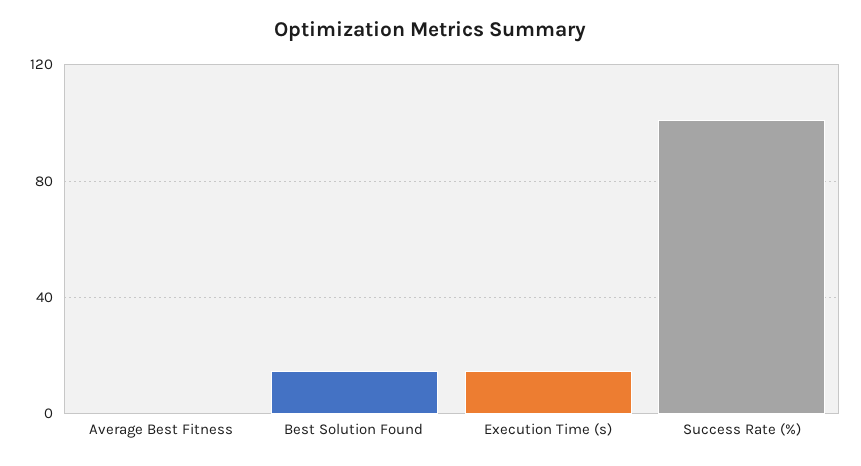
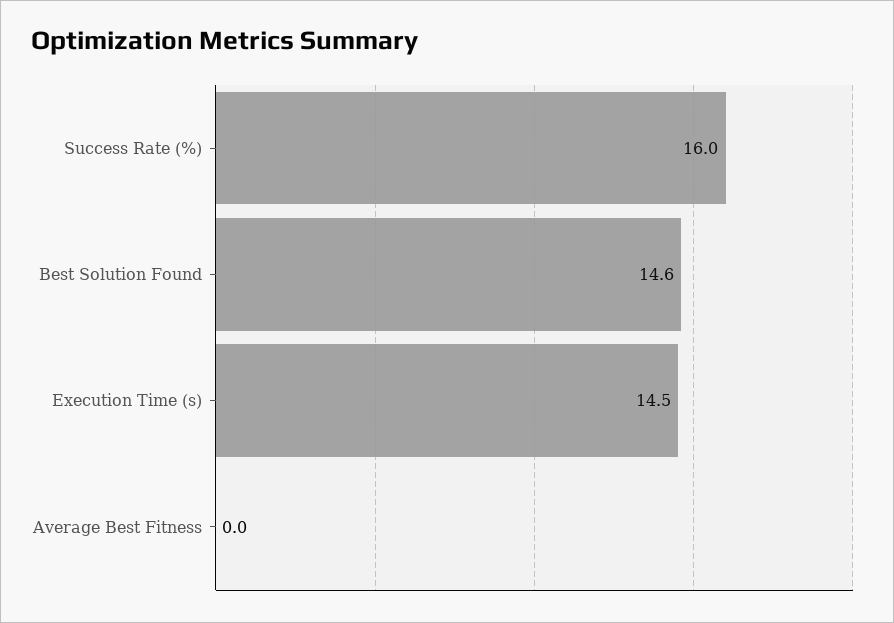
Success Rate (%): 100 -> 16

